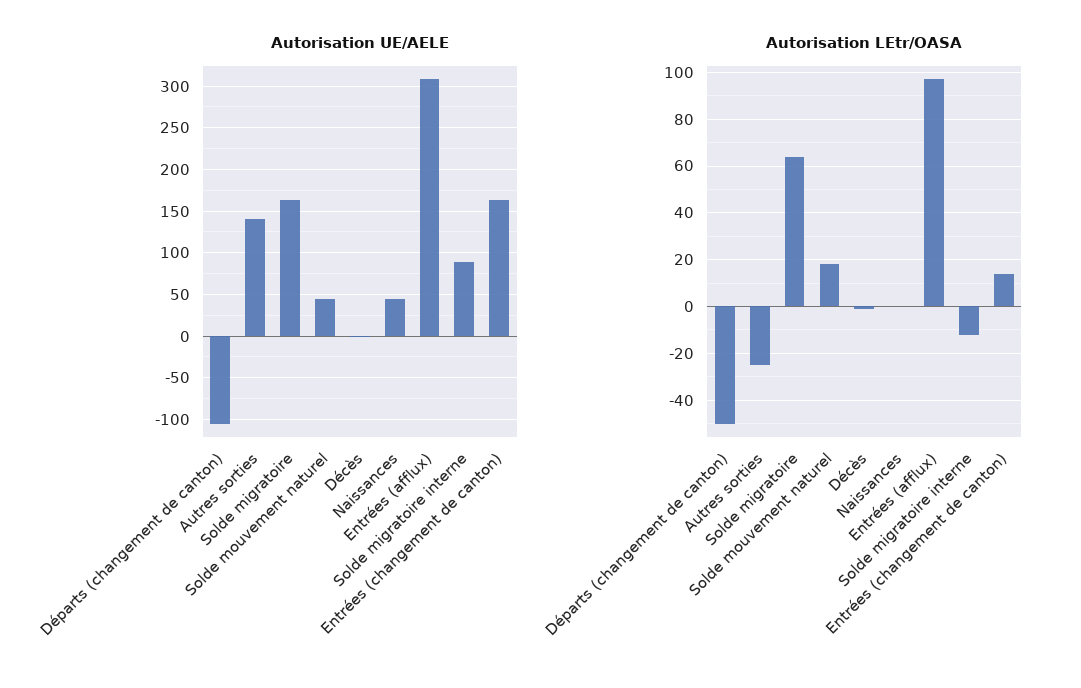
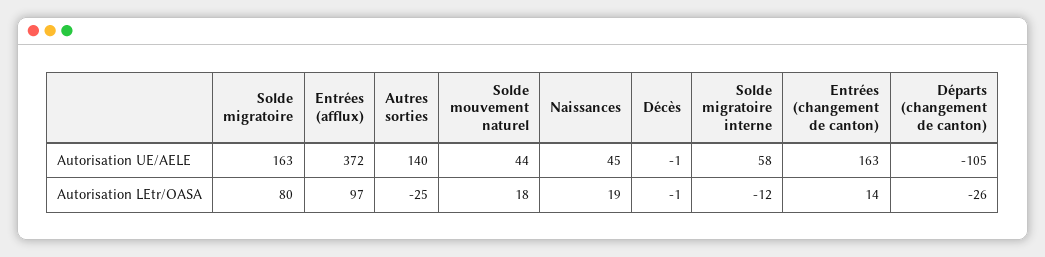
Autorisation UE/AELE, Entrées (afflux): 310 -> 372
Autorisation UE/AELE, Solde migratoire interne: 90 -> 58
Autorisation LEtr/OASA, Départs (changement de canton): -50 -> -26
Autorisation LEtr/OASA, Solde migratoire: 65 -> 80
Autorisation LEtr/OASA, Naissances: 0 -> 19

